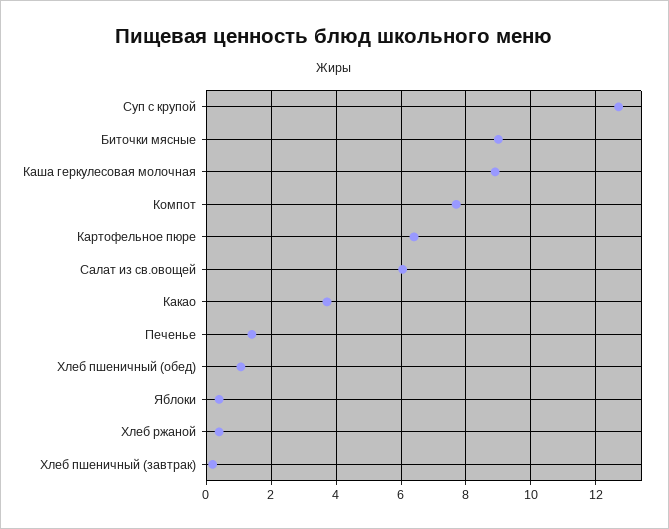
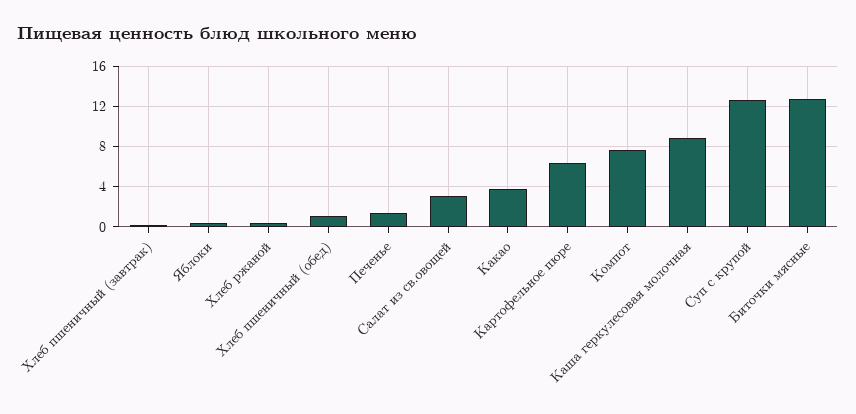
Биточки мясные: 9 -> 13
Салат из св.овощей: 6 -> 3

